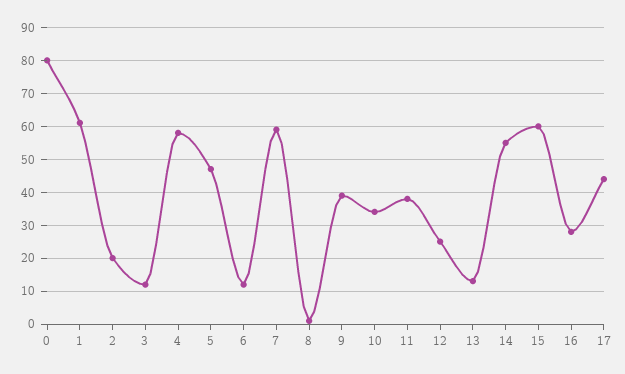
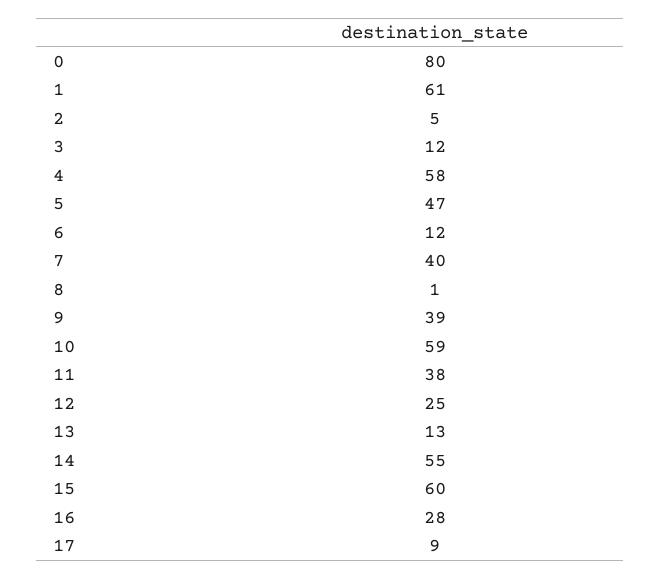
2: 20 -> 5
7: 60 -> 40
10: 35 -> 59
17: 45 -> 9

